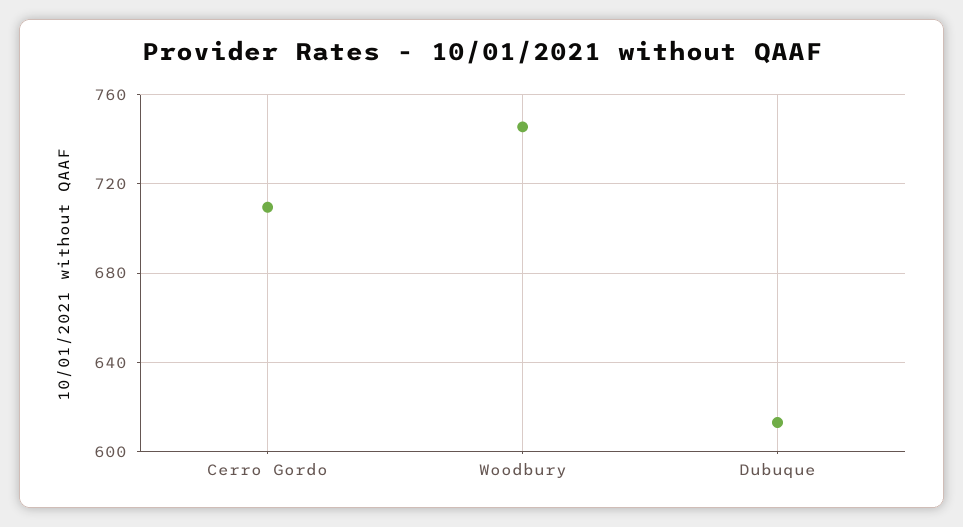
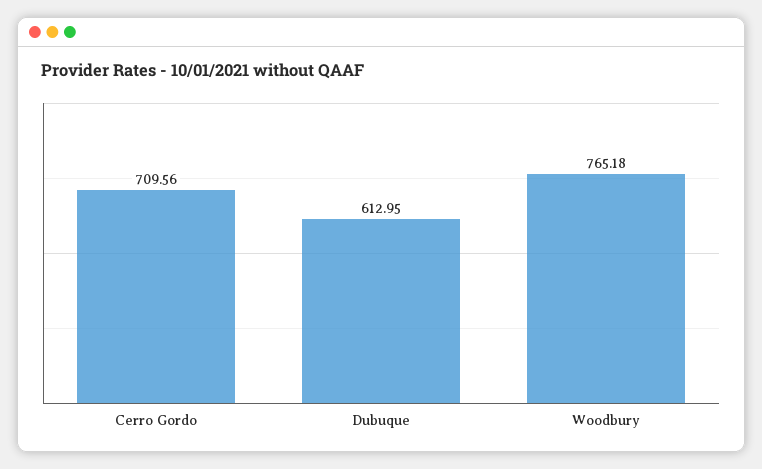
Woodbury: 745 -> 765.18

